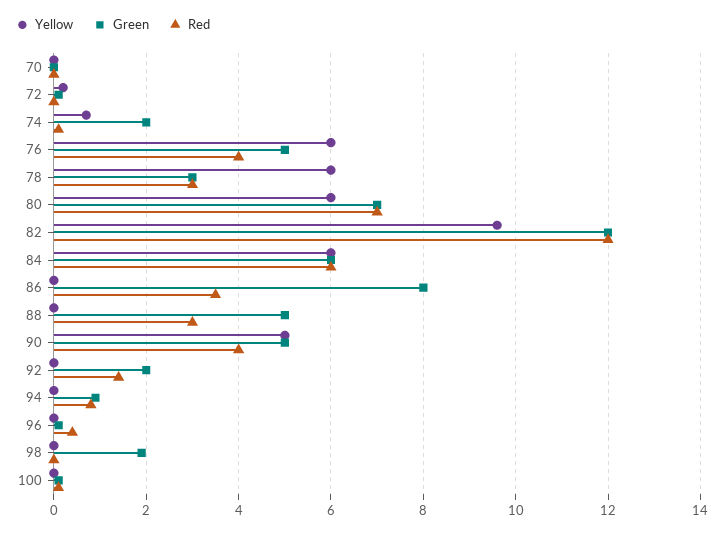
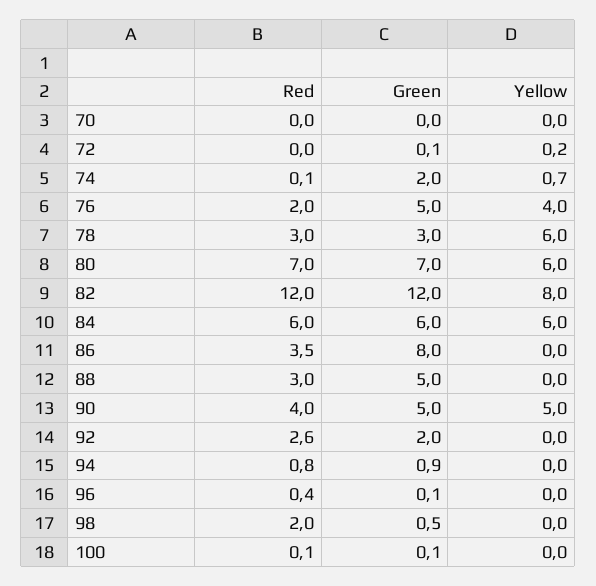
Yellow, 76: 6 -> 4
Red, 76: 4 -> 2
Yellow, 82: 9.5 -> 8
Red, 92: 1.5 -> 2.6
Green, 98: 2 -> 0.5
Red, 98: 0 -> 2

